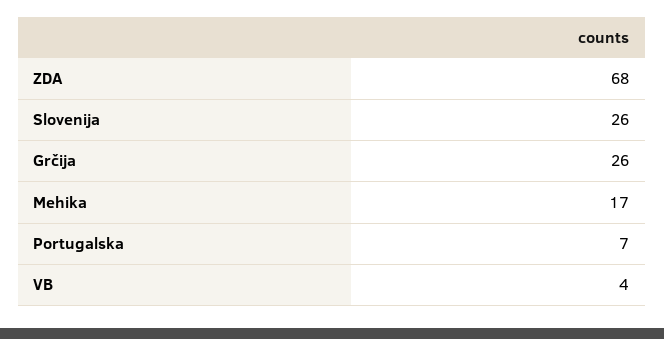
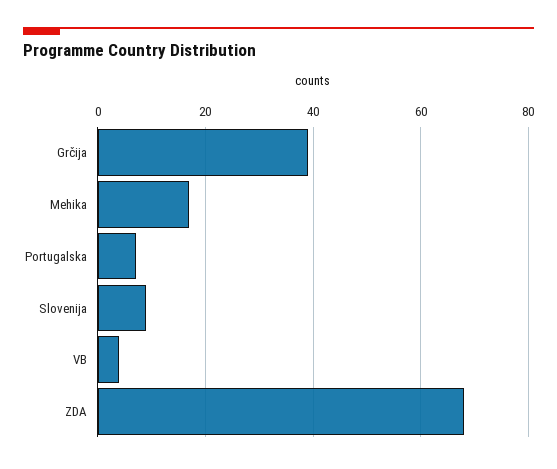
Slovenija: 26 -> 10
Grčija: 26 -> 40

